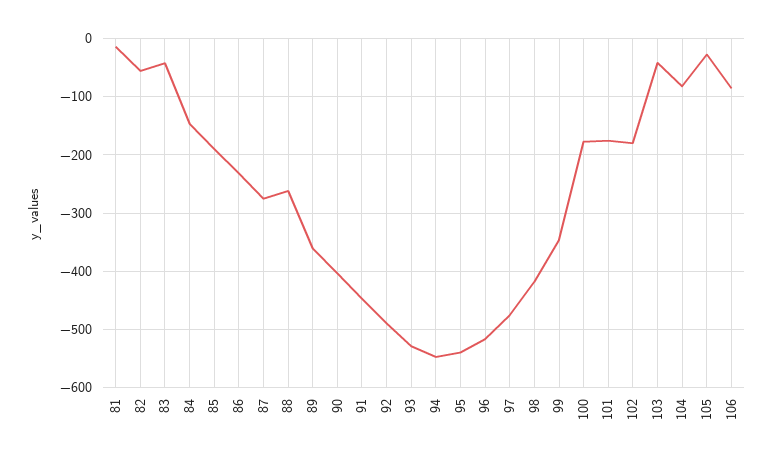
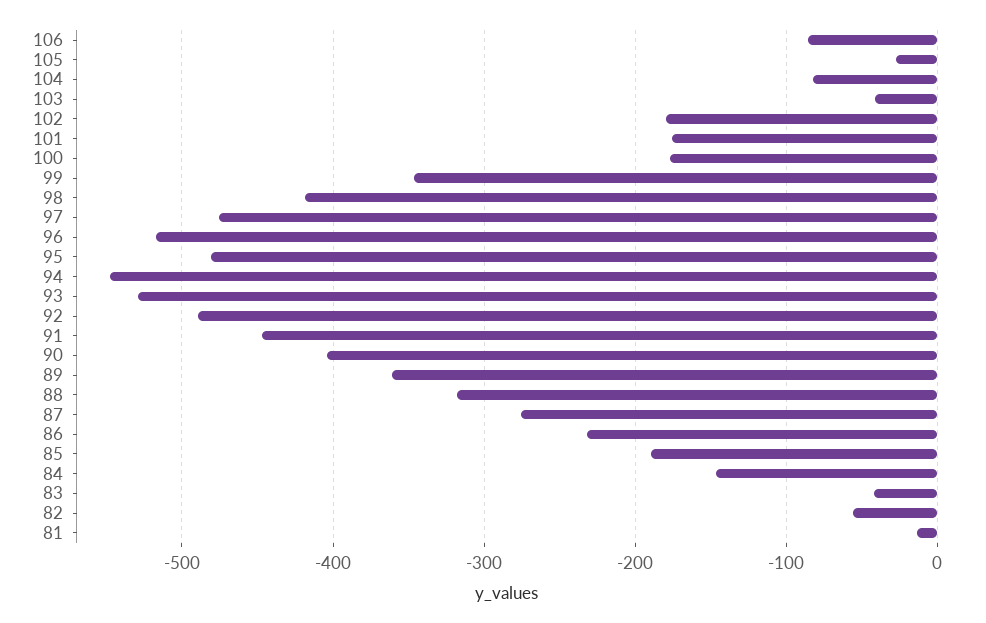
88: -260 -> -320
95: -540 -> -480

